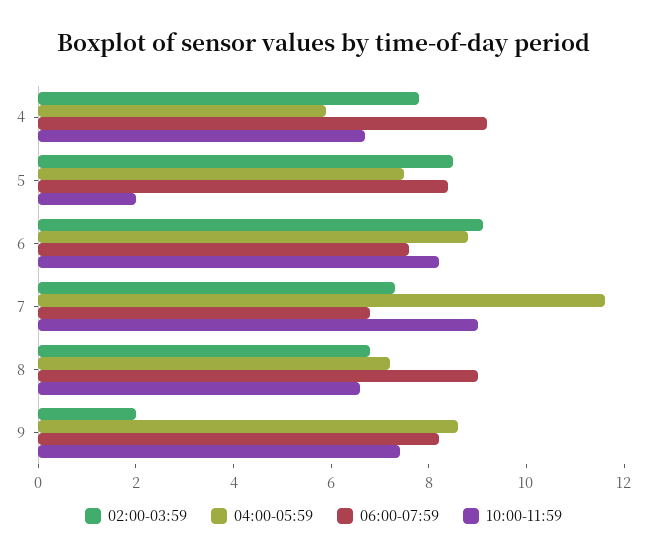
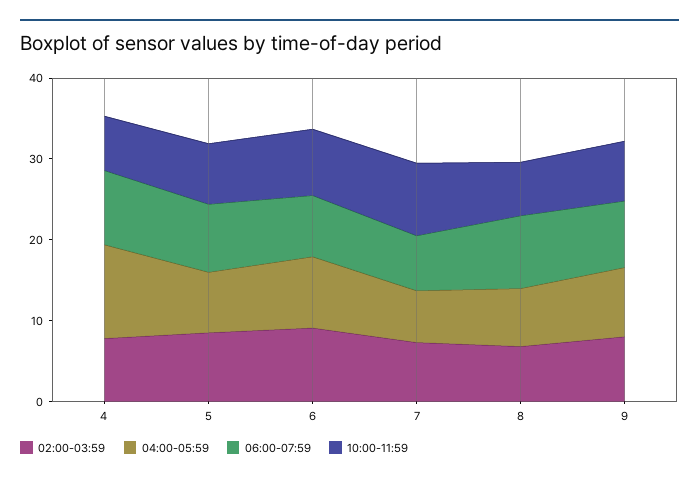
04:00-05:59, 4: 6 -> 12
10:00-11:59, 5: 2 -> 8
04:00-05:59, 7: 11.5 -> 6
02:00-03:59, 9: 2 -> 8

